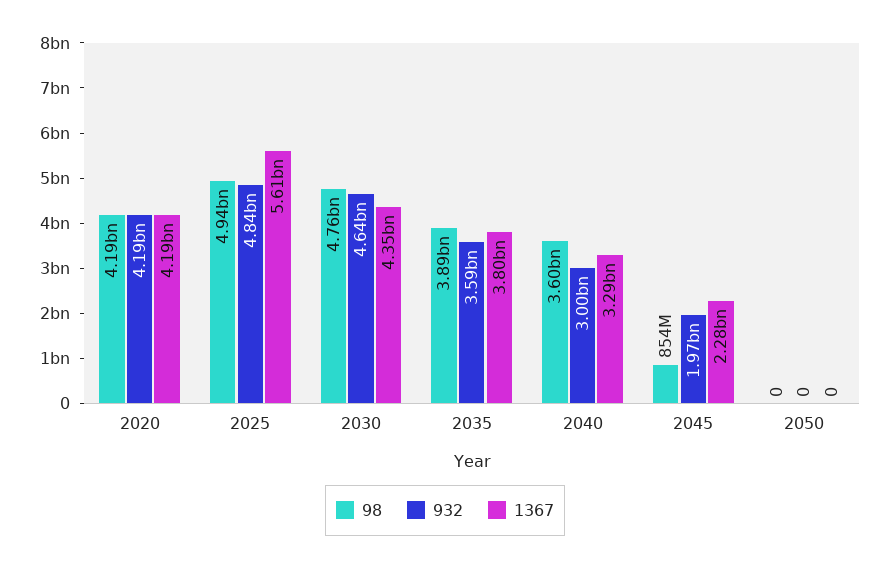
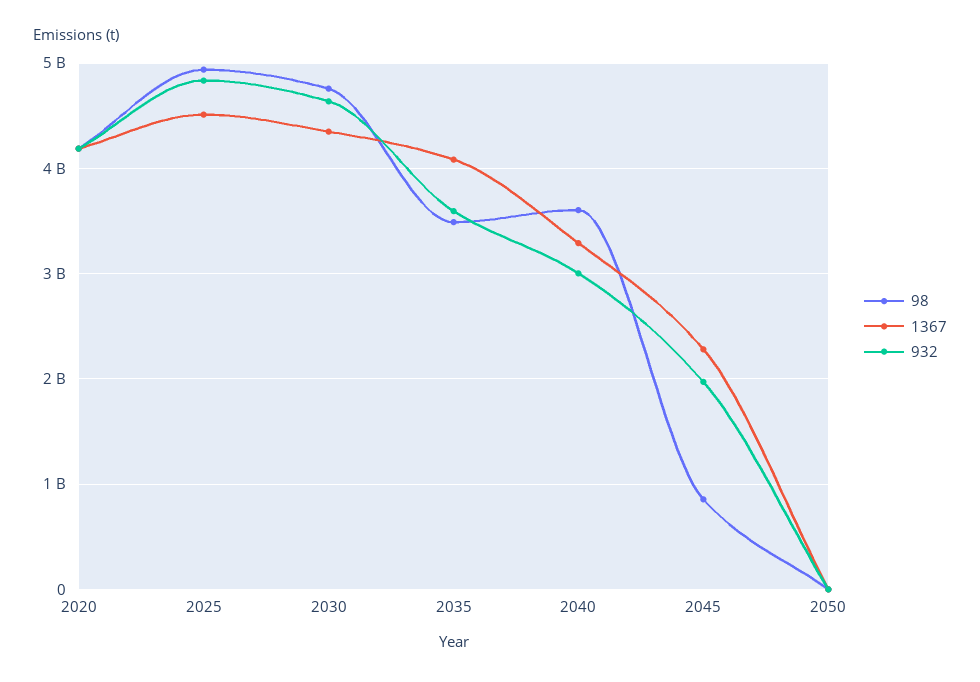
1367, 2025: 5610000000 -> 4500000000
98, 2035: 3890000000 -> 3500000000
1367, 2035: 3800000000 -> 4100000000

